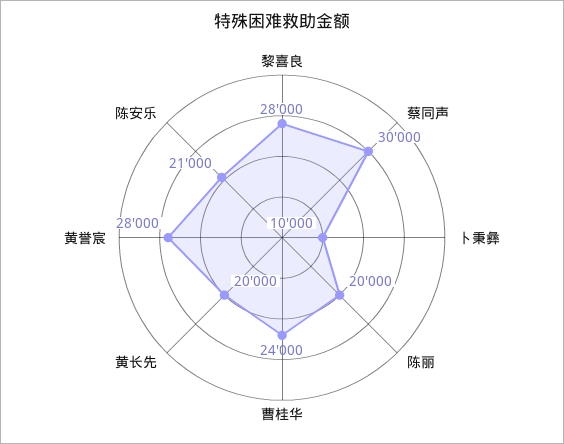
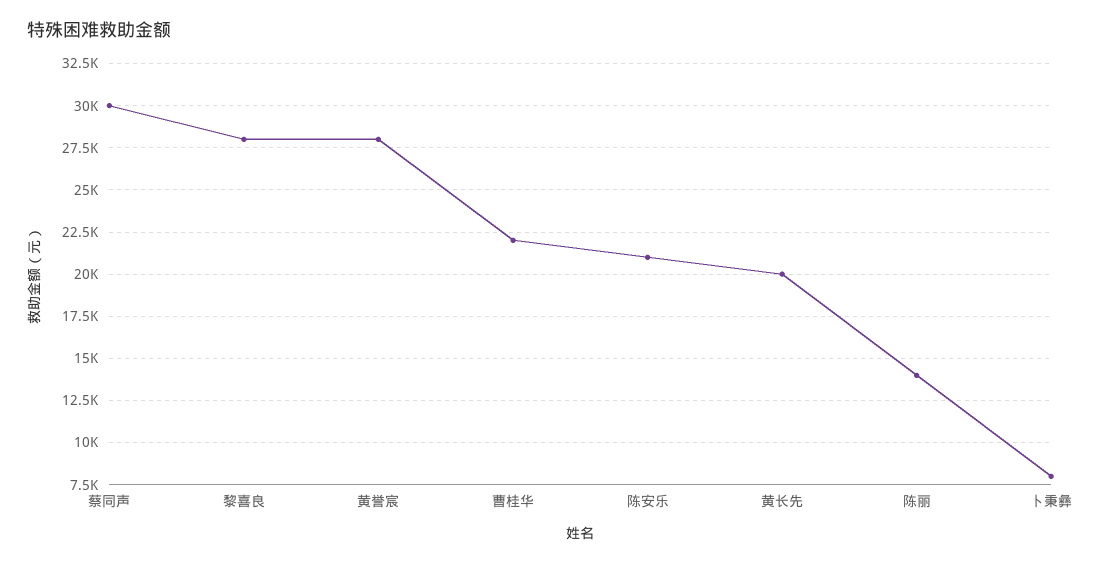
卜秉彝: 10000 -> 8000
陈丽: 20000 -> 14000
曹桂华: 24000 -> 22000

